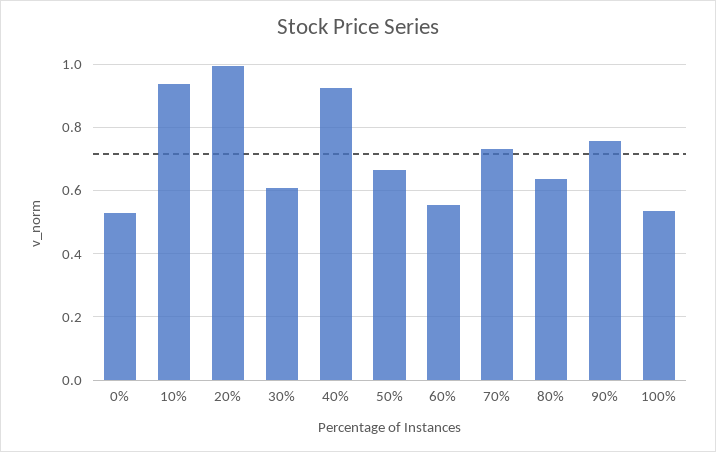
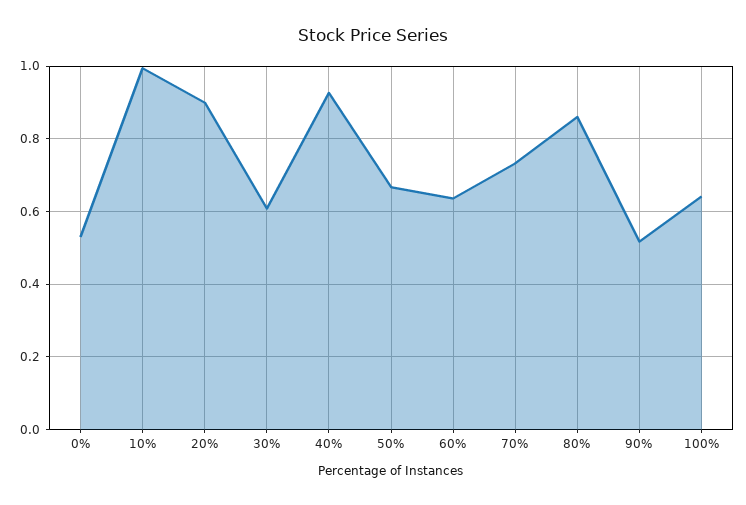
10%: 0.94 -> 1
20%: 1 -> 0.9
60%: 0.56 -> 0.64
80%: 0.64 -> 0.86
90%: 0.76 -> 0.52
100%: 0.54 -> 0.64

